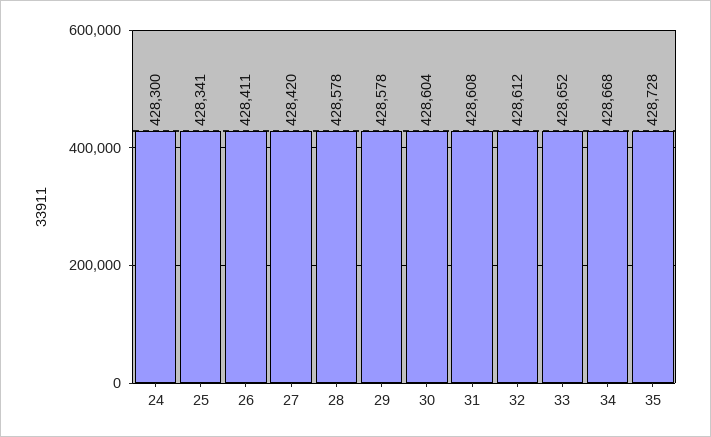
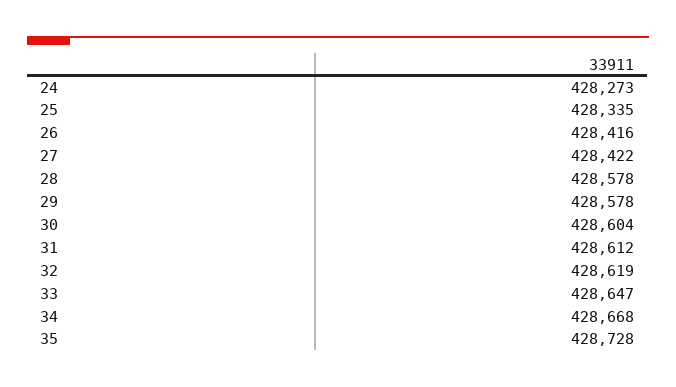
24: 428300 -> 428273
25: 428341 -> 428335
26: 428411 -> 428416
27: 428420 -> 428422
31: 428608 -> 428612
32: 428612 -> 428619
33: 428652 -> 428647

